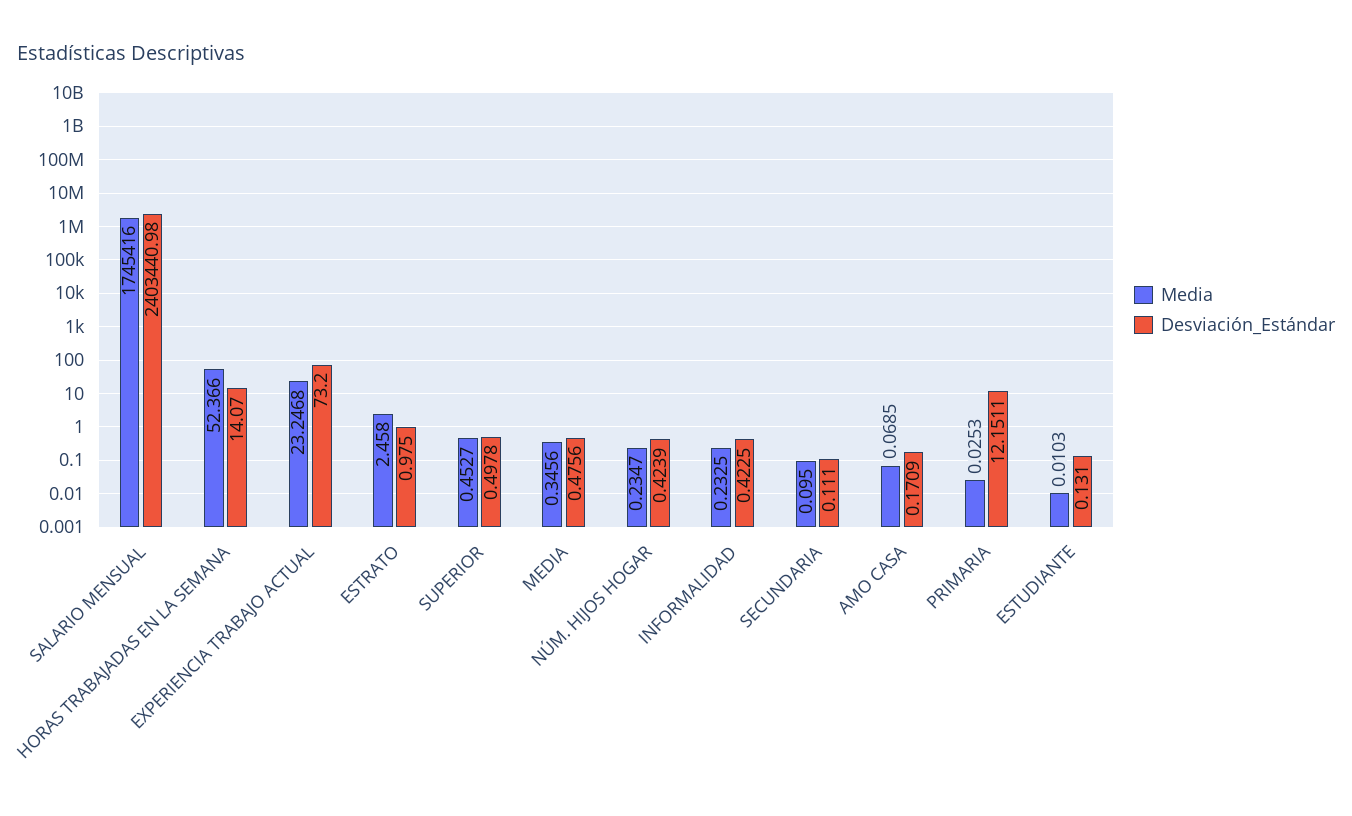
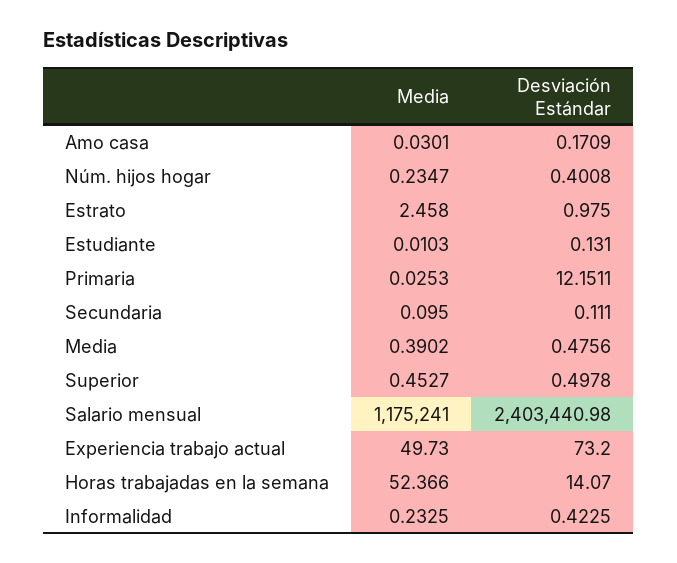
Media, SALARIO MENSUAL: 1745416 -> 1175241
Media, EXPERIENCIA TRABAJO ACTUAL: 23.2468 -> 49.73
Media, MEDIA: 0.3456 -> 0.3902
Desviación_Estándar, NÚM. HIJOS HOGAR: 0.4239 -> 0.4008
Media, AMO CASA: 0.0685 -> 0.0301

